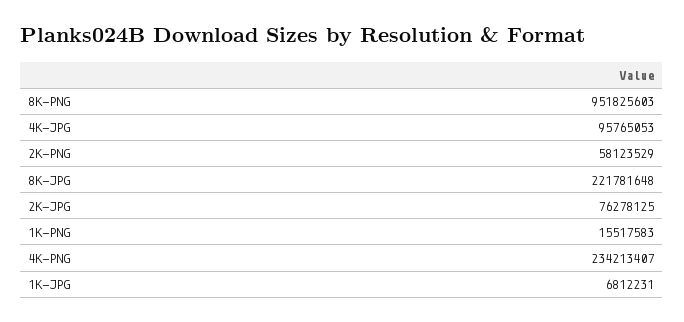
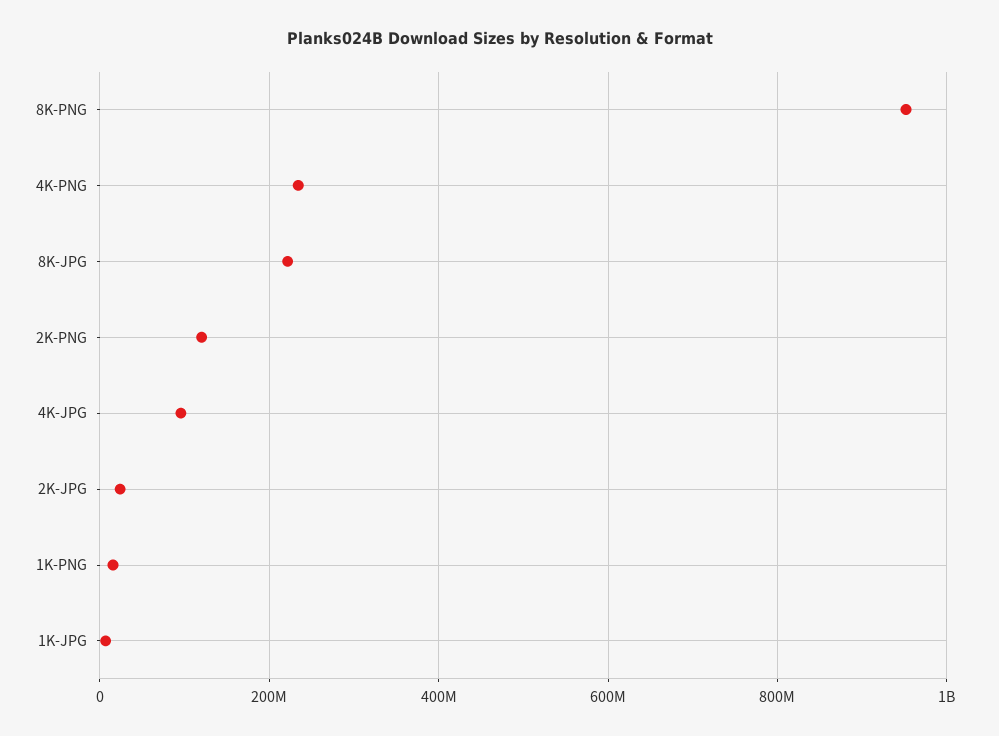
2K-PNG: 58123529 -> 120000000
2K-JPG: 76278125 -> 20000000

